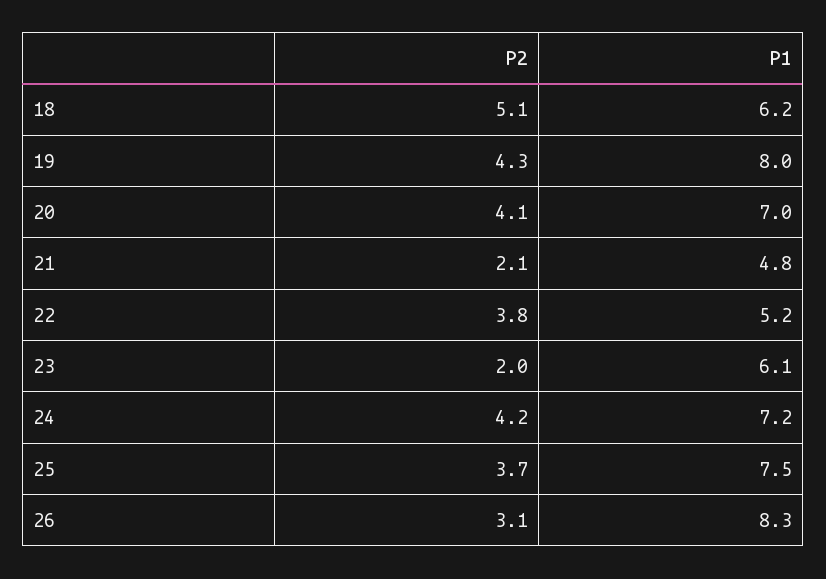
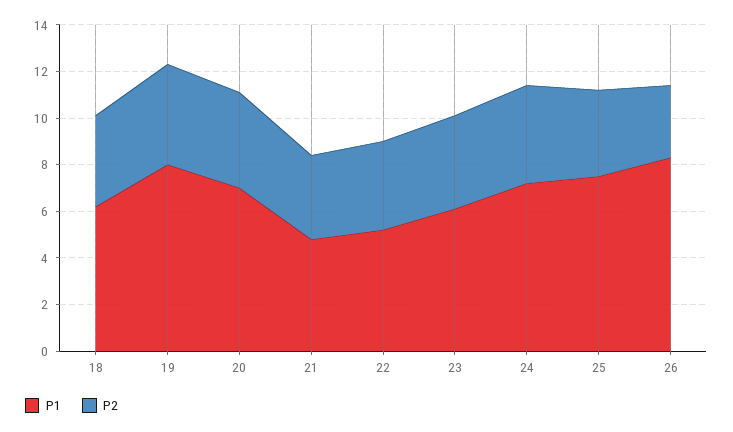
P2, 18: 5.1 -> 4
P2, 21: 2.1 -> 3.5
P2, 23: 2 -> 4

